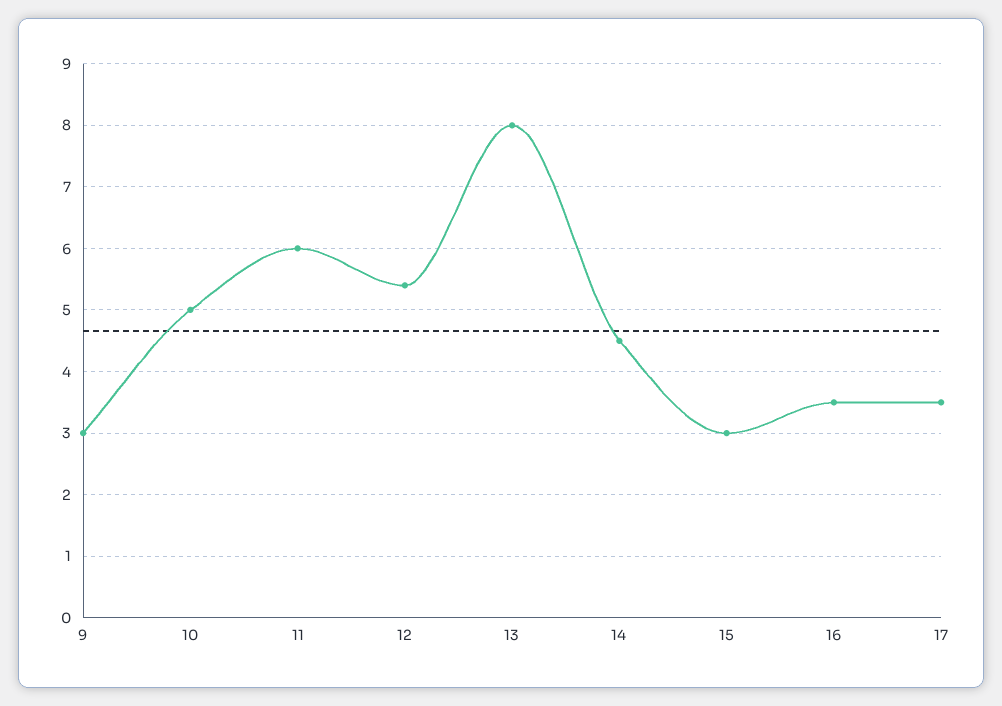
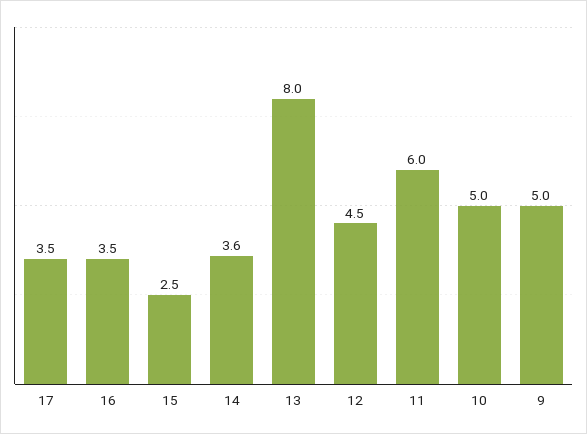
9: 3 -> 5
12: 5.4 -> 4.5
14: 4.5 -> 3.6
15: 3 -> 2.5

